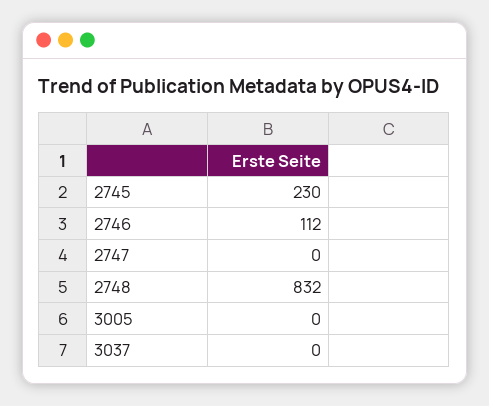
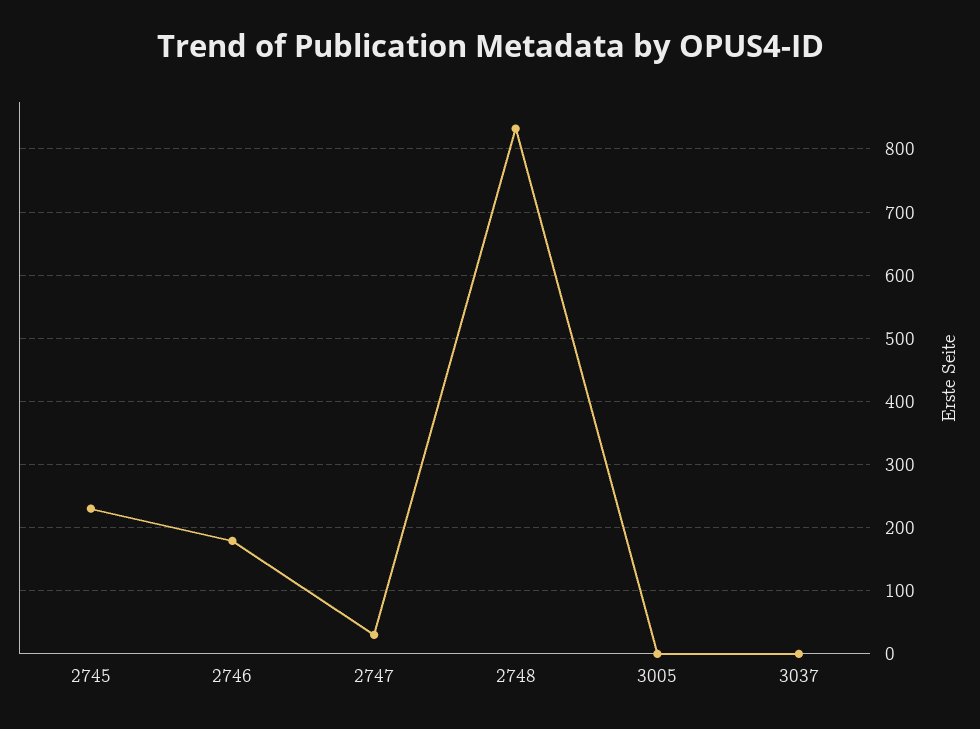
2746: 112 -> 180
2747: 0 -> 30

